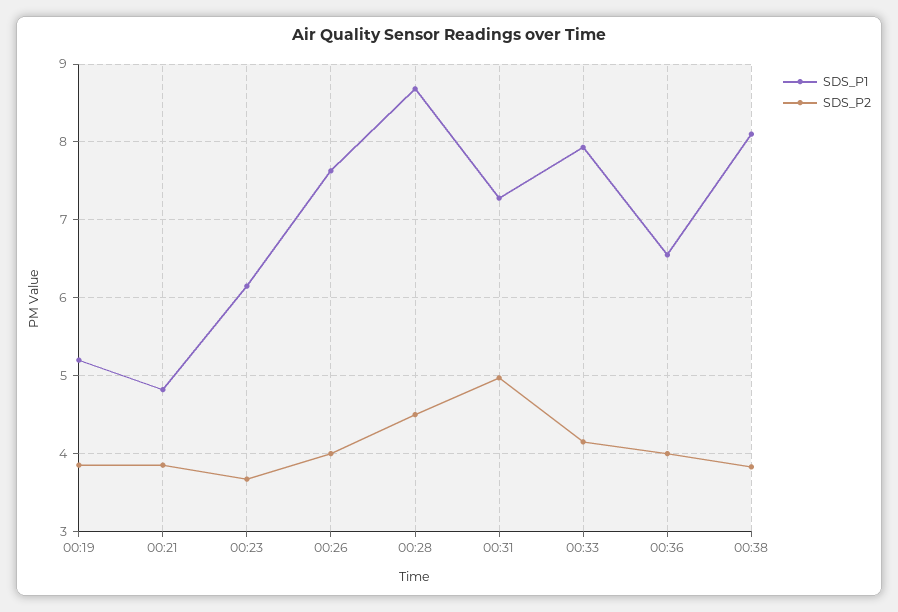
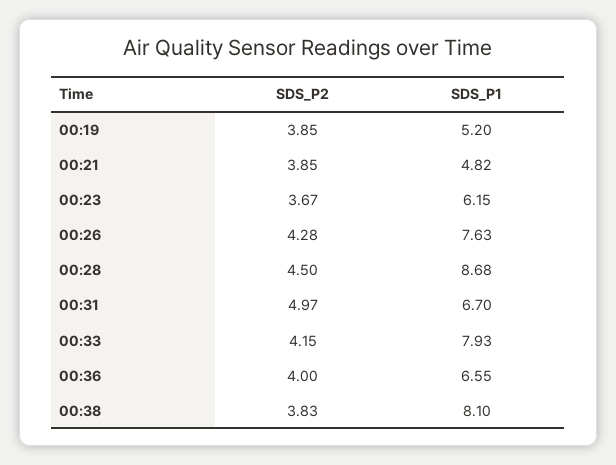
SDS_P2, 00:26: 4 -> 4.28
SDS_P1, 00:31: 7.3 -> 6.7

